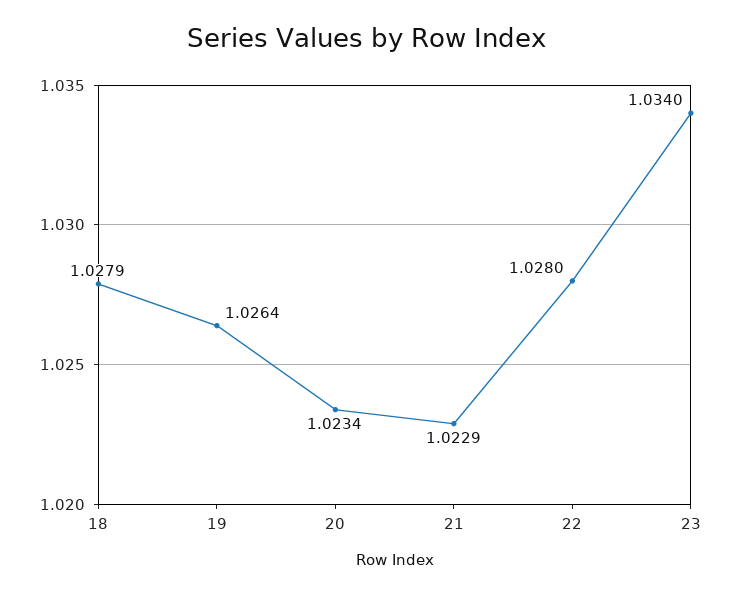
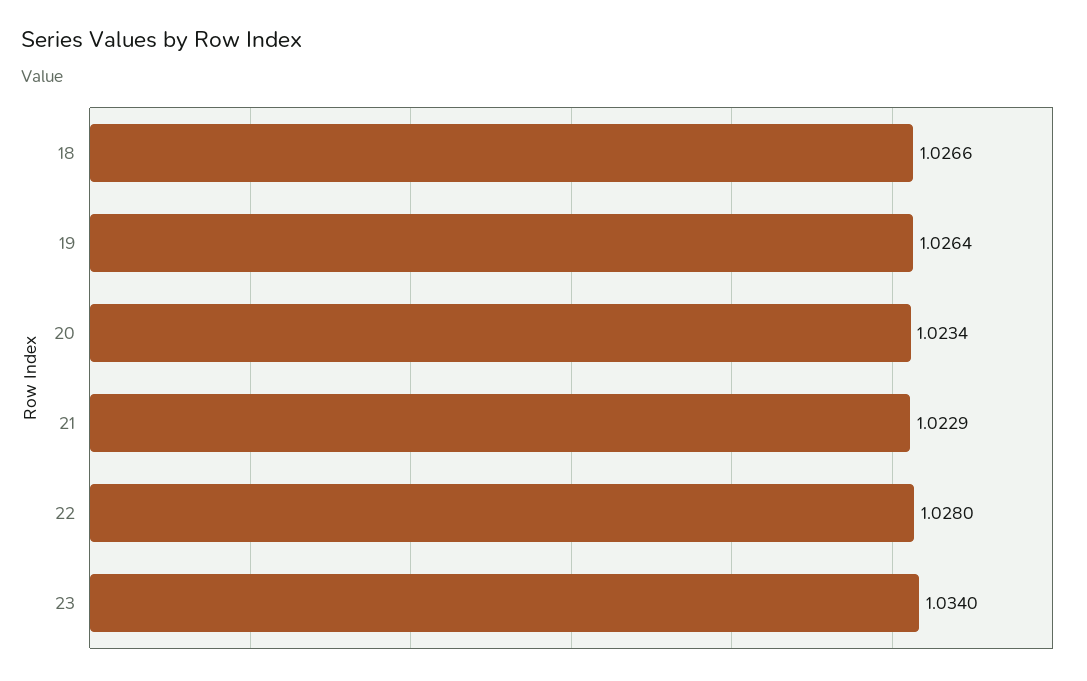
18: 1.0279 -> 1.0266

